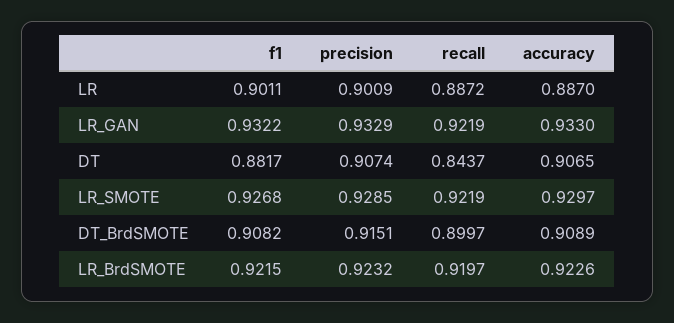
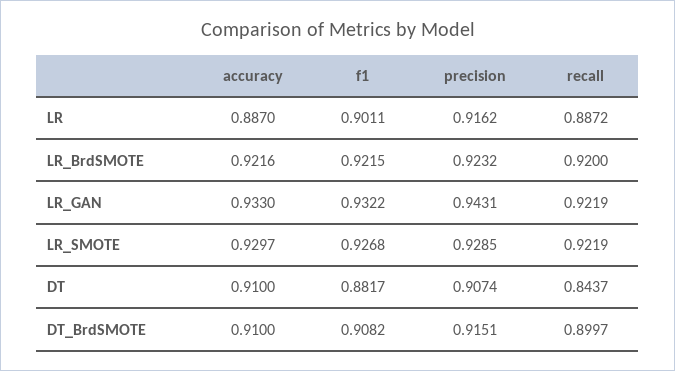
precision, LR: 0.9009 -> 0.9162
precision, LR_GAN: 0.9329 -> 0.9431
accuracy, DT: 0.9065 -> 0.91
accuracy, DT_BrdSMOTE: 0.9089 -> 0.91
recall, LR_BrdSMOTE: 0.9197 -> 0.92
accuracy, LR_BrdSMOTE: 0.9226 -> 0.9216

